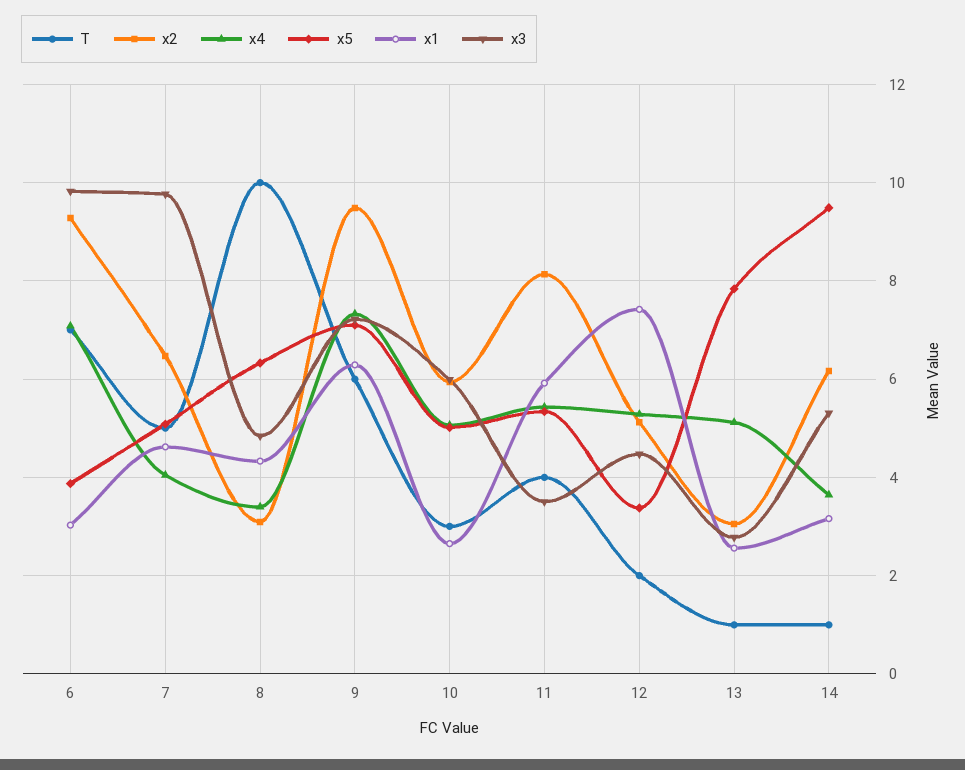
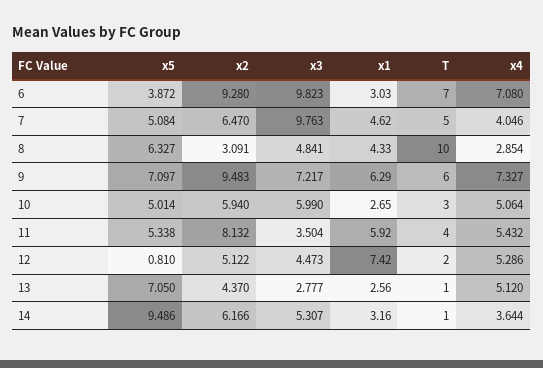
x4, 8: 3.4 -> 2.854
x5, 12: 3.4 -> 0.81
x2, 13: 3 -> 4.37
x5, 13: 7.8 -> 7.05

